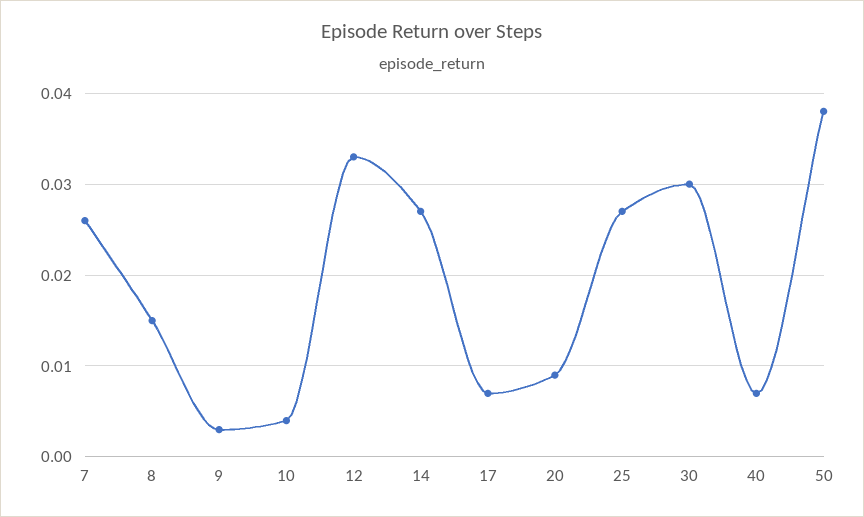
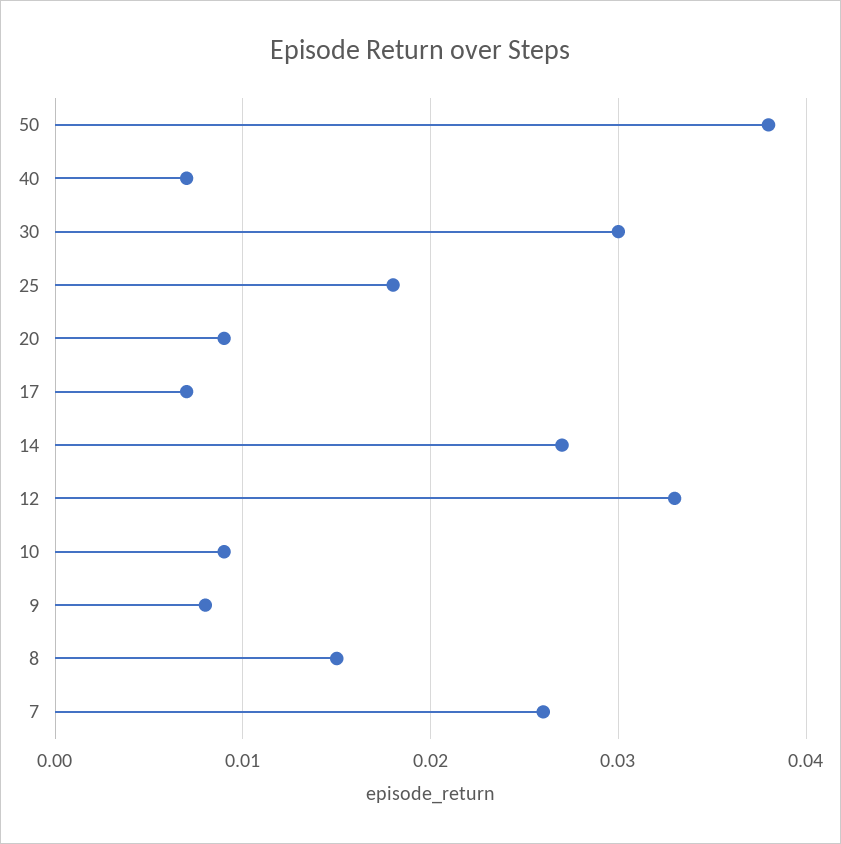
9: 0.003 -> 0.008
10: 0.004 -> 0.009
25: 0.027 -> 0.018

